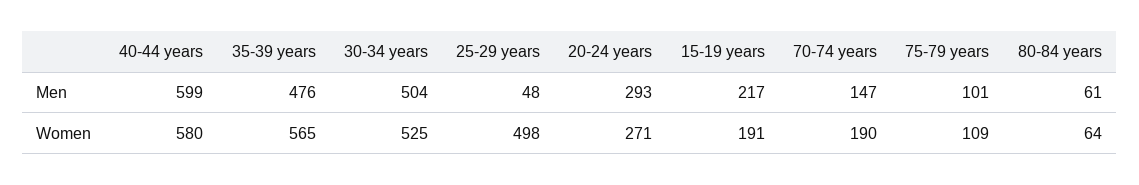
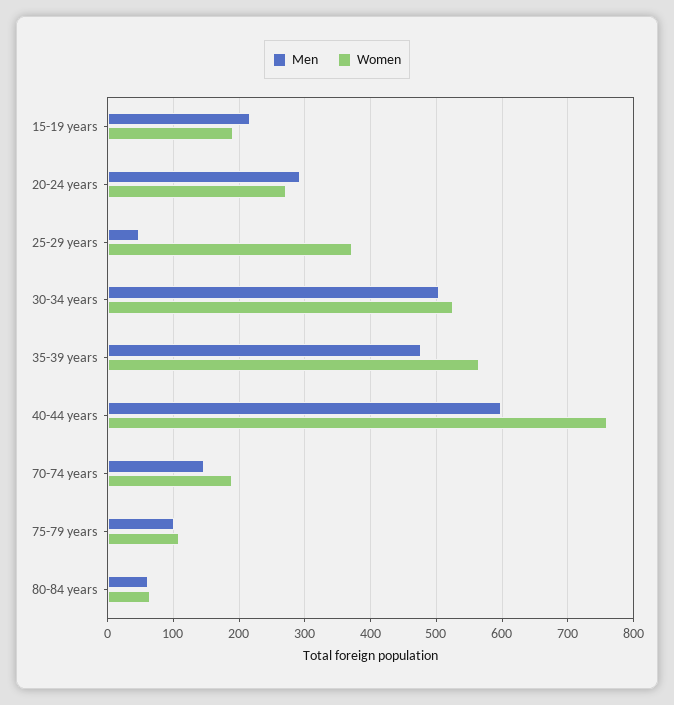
Women, 40-44 years: 580 -> 760
Women, 25-29 years: 498 -> 370

